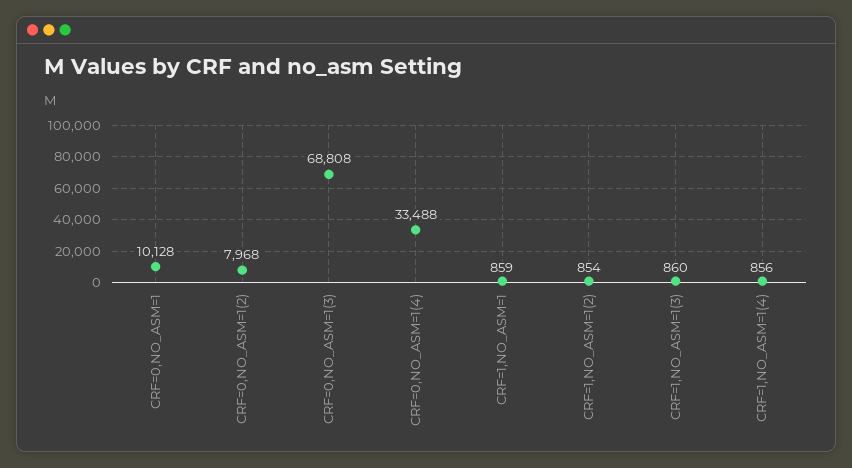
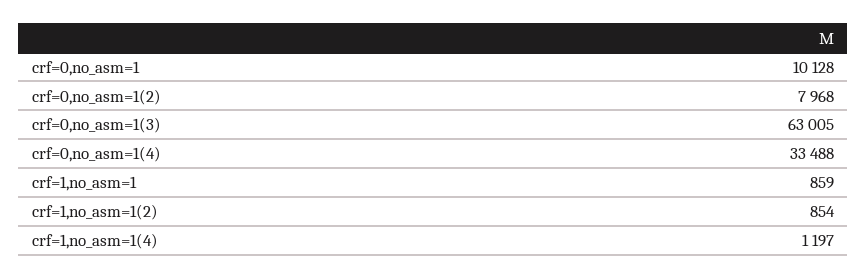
CRF=0,NO_ASM=1(3): 68808 -> 63005
CRF=1,NO_ASM=1(3): 860 -> none
CRF=1,NO_ASM=1(4): 856 -> 1197

